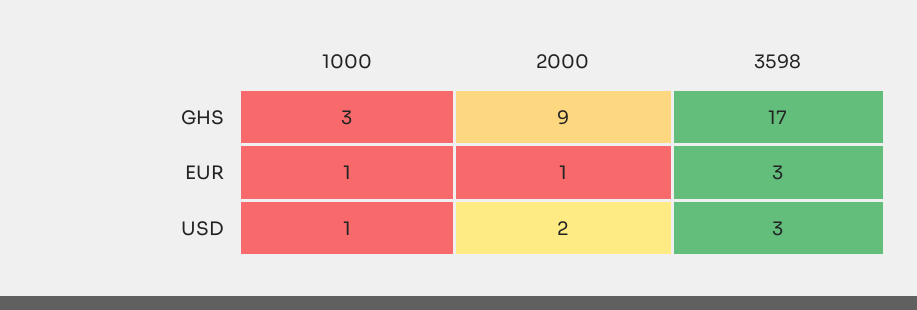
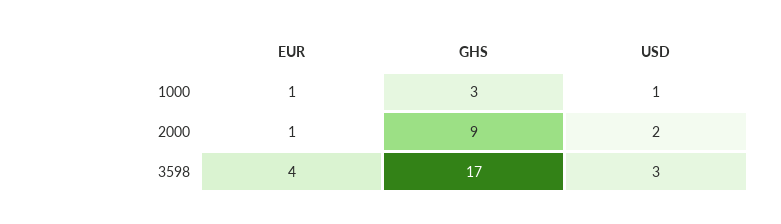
3598, EUR: 3 -> 4

